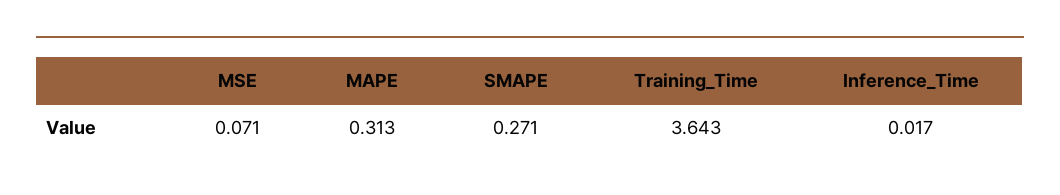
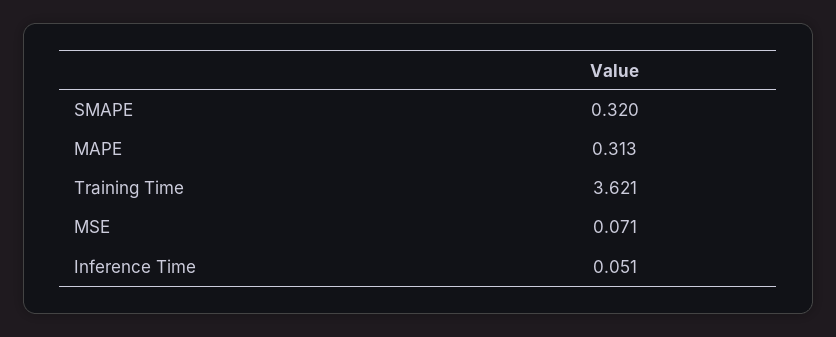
SMAPE: 0.271 -> 0.32
Training_Time: 3.643 -> 3.621
Inference_Time: 0.017 -> 0.051

